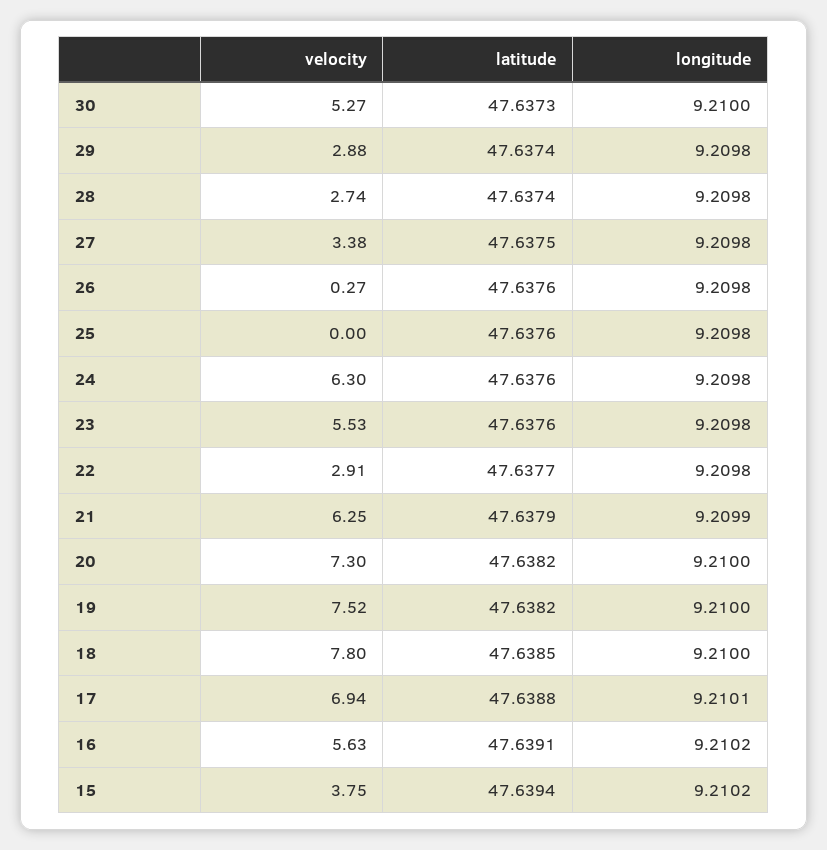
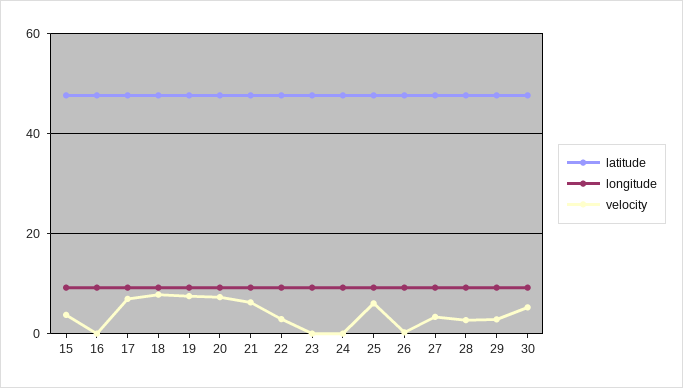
velocity, 25: 0 -> 6
velocity, 24: 6.3 -> 0
velocity, 23: 5.53 -> 0
velocity, 16: 5.63 -> 0

